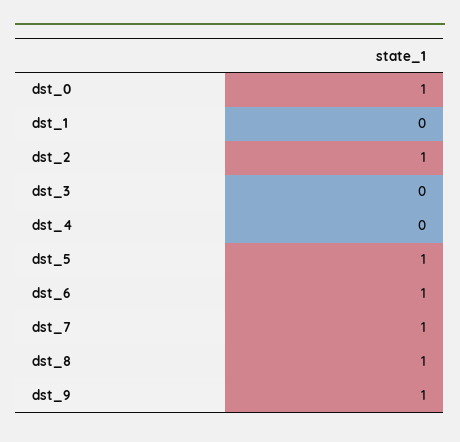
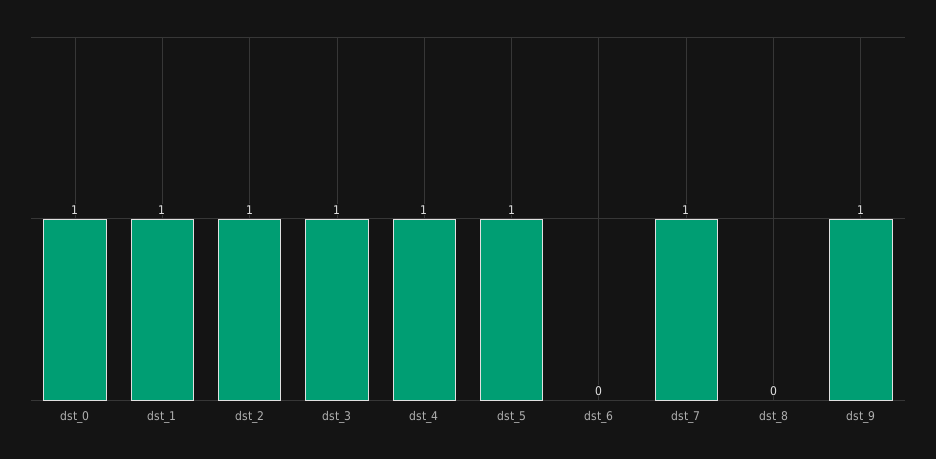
dst_1: 0 -> 1
dst_3: 0 -> 1
dst_4: 0 -> 1
dst_6: 1 -> 0
dst_8: 1 -> 0

